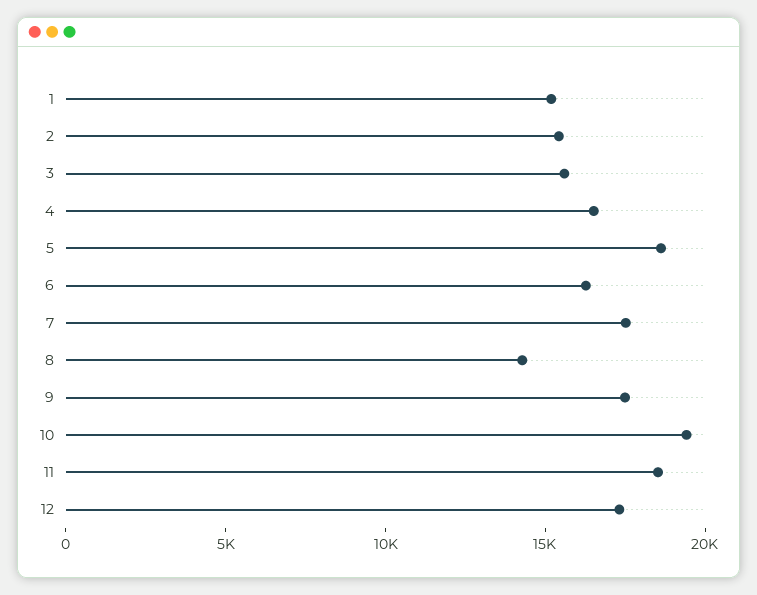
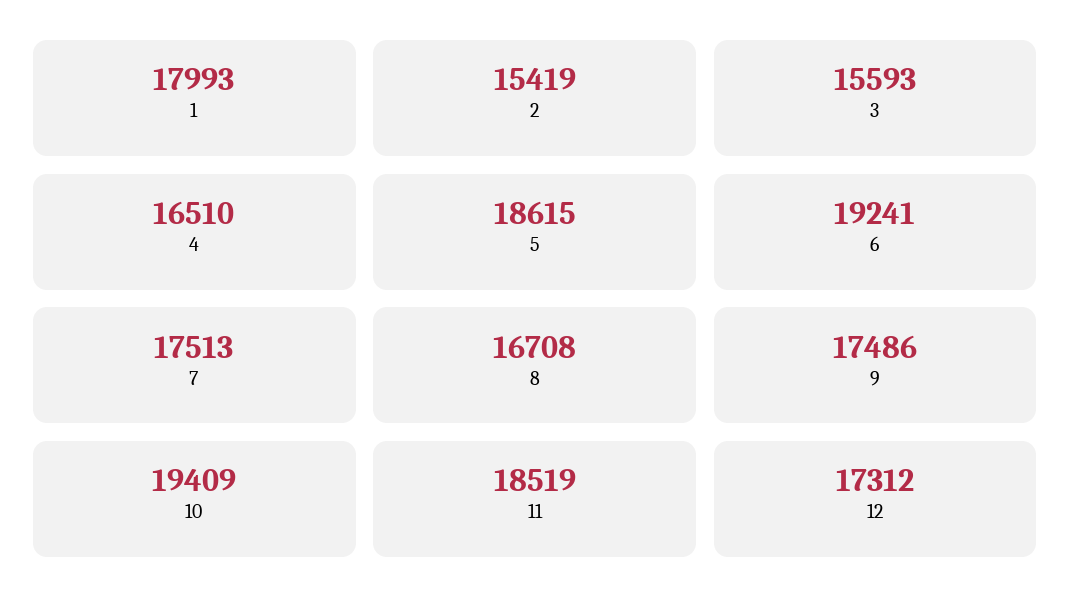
1: 15000 -> 17993
6: 16000 -> 19241
8: 14000 -> 16708

